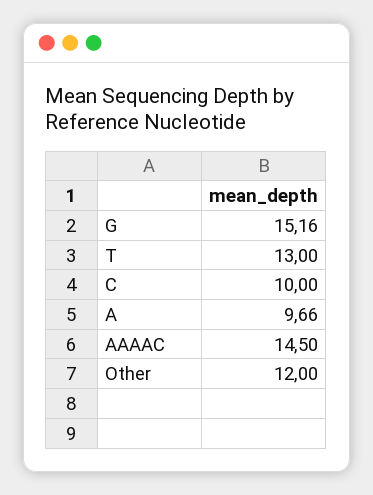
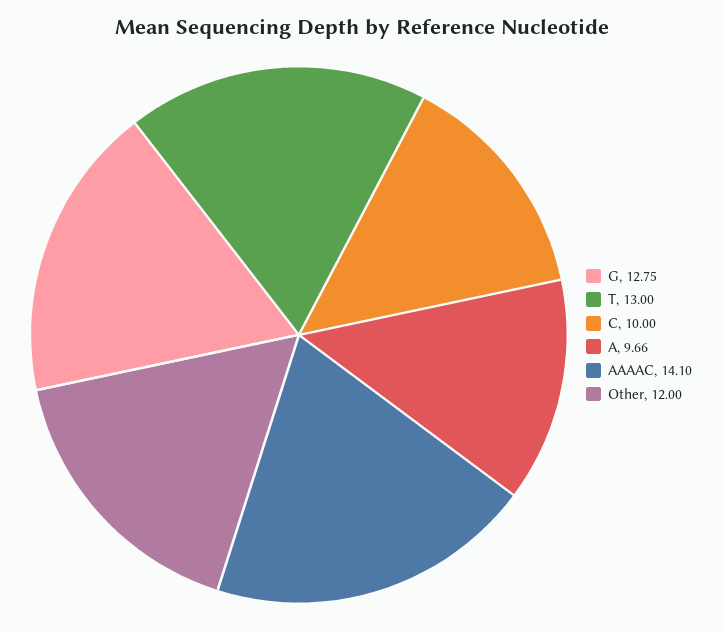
G: 15.16 -> 12.75
AAAAC: 14.5 -> 14.1

